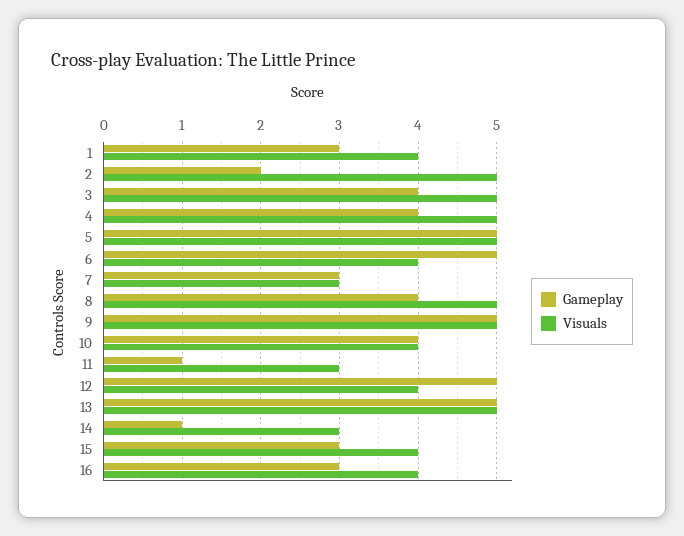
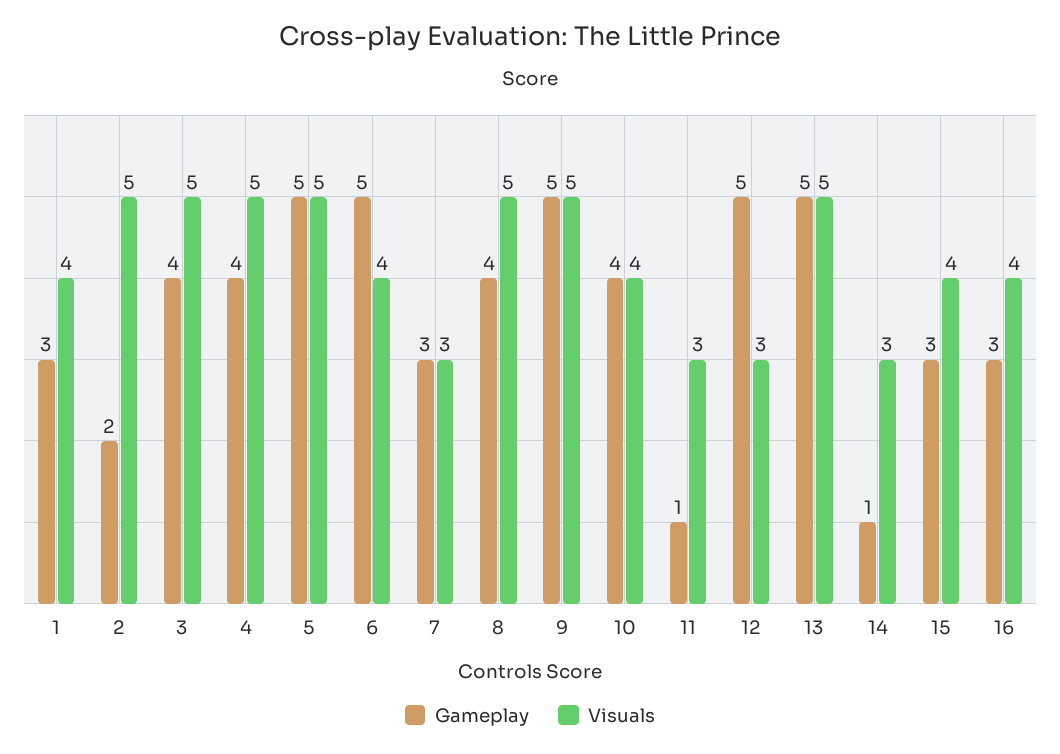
Visuals, 12: 4 -> 3

